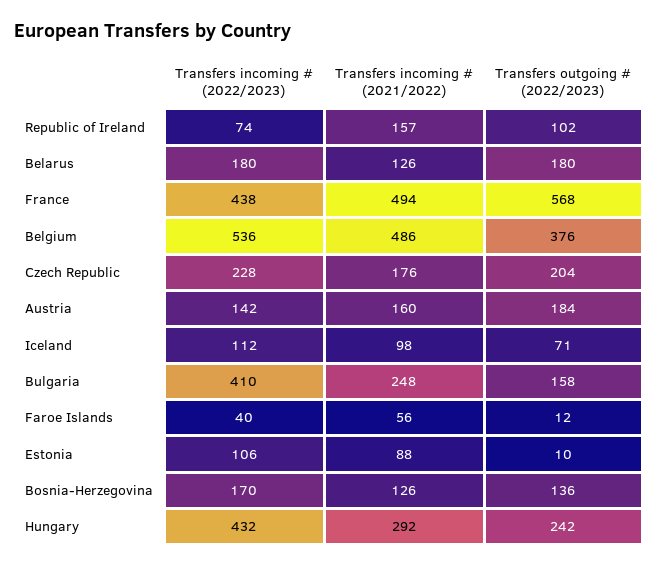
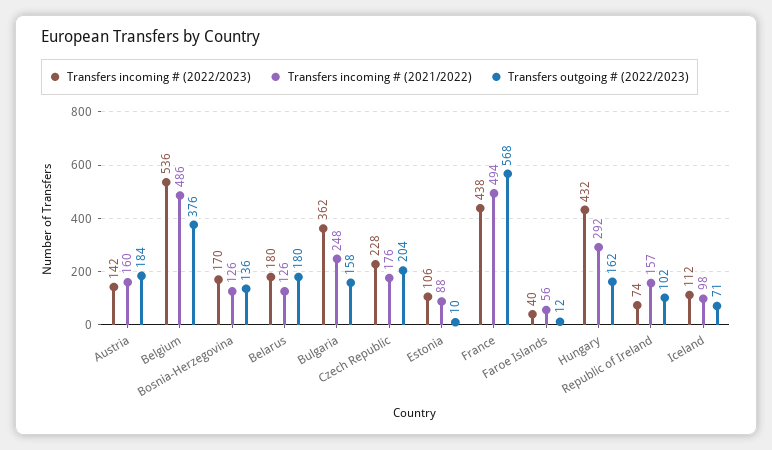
Transfers incoming # (2022/2023), Bulgaria: 410 -> 362
Transfers outgoing # (2022/2023), Hungary: 242 -> 162

